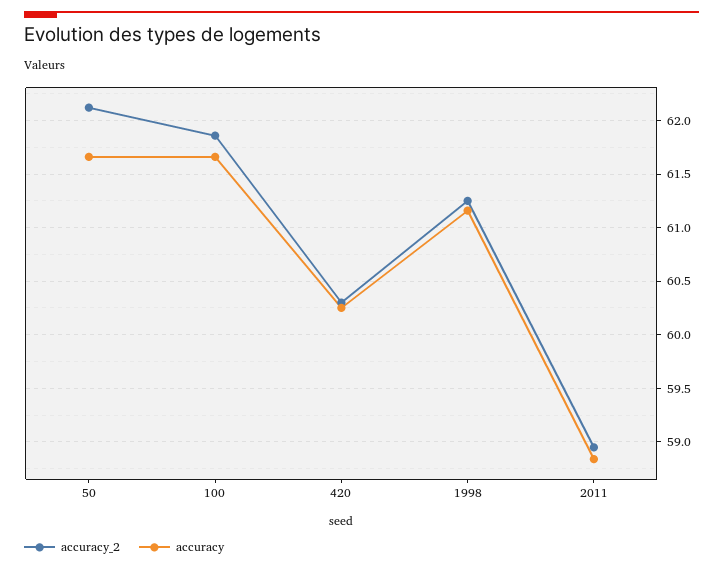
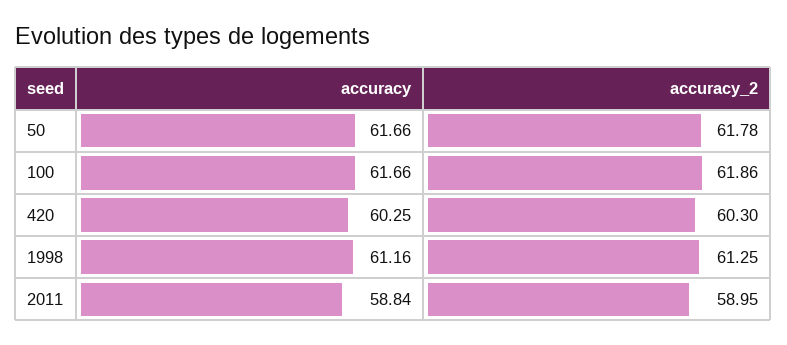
accuracy_2, 50: 62.1 -> 61.78

